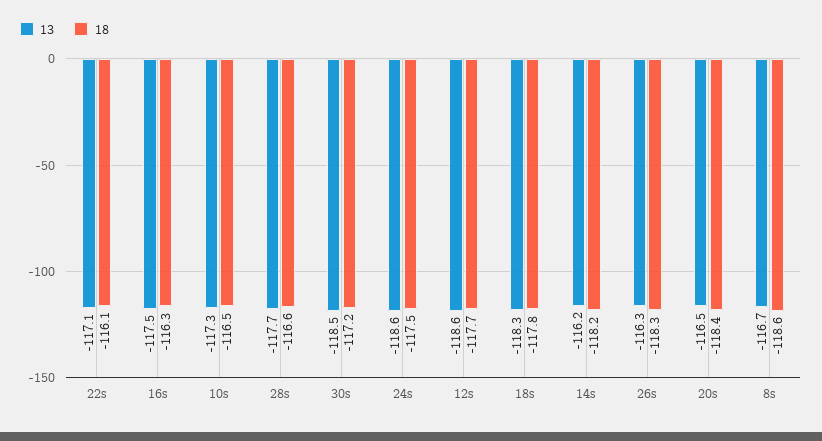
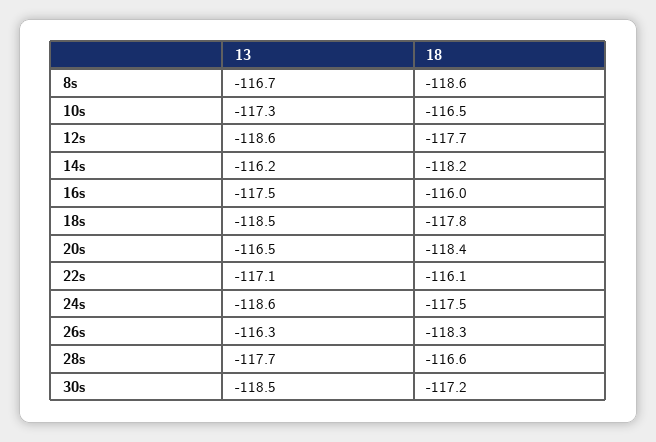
18, 16s: -116.3 -> -116
13, 18s: -118.3 -> -118.5

